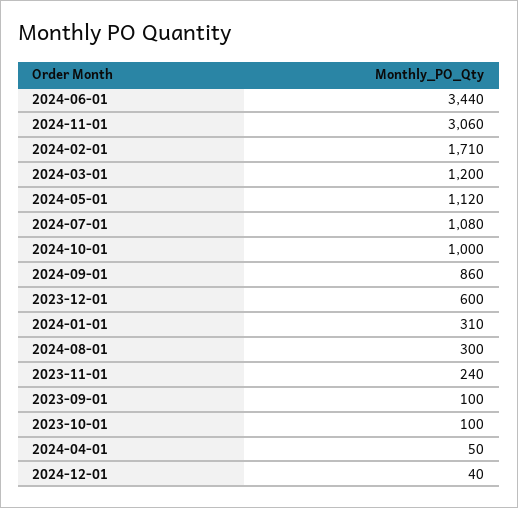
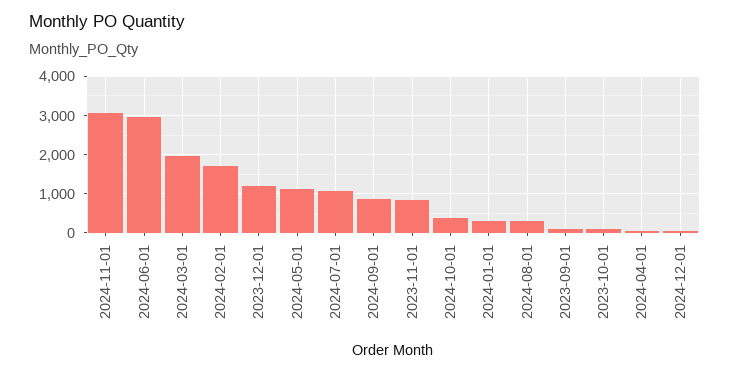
2024-06-01: 3440 -> 3000
2024-03-01: 1200 -> 2000
2024-10-01: 1000 -> 400
2023-12-01: 600 -> 1200
2023-11-01: 240 -> 800

